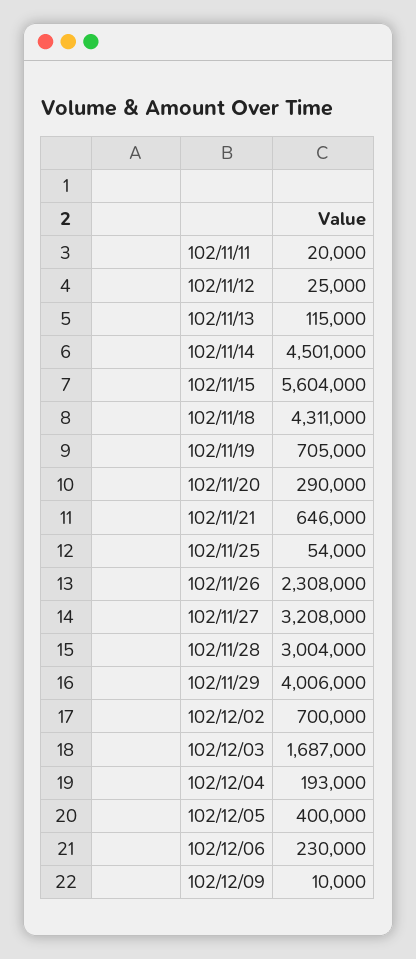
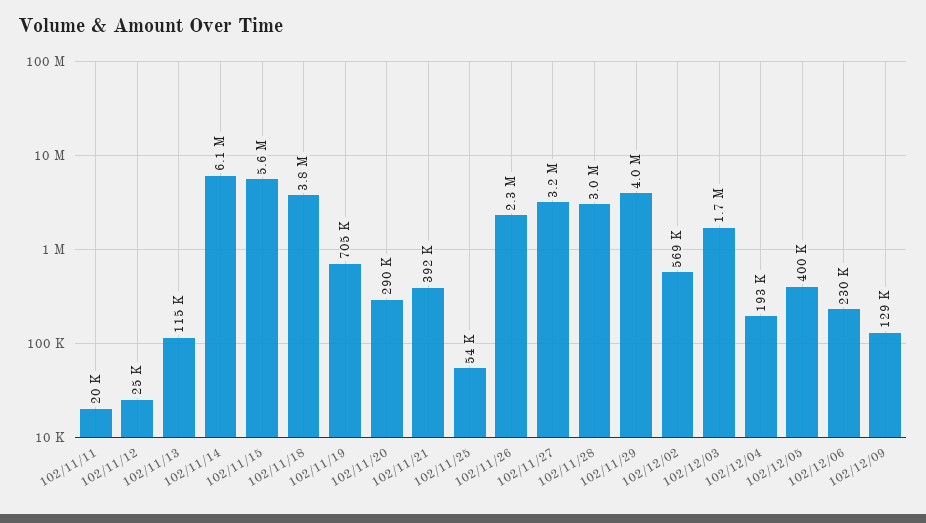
102/11/14: 4501000 -> 6100000
102/11/18: 4311000 -> 3800000
102/11/21: 646000 -> 392000
102/12/02: 700000 -> 569000
102/12/09: 10000 -> 129000

